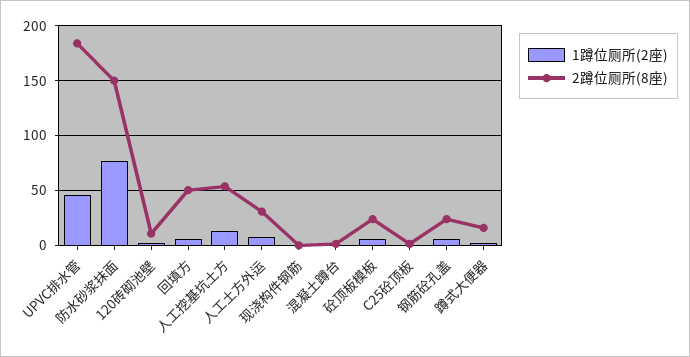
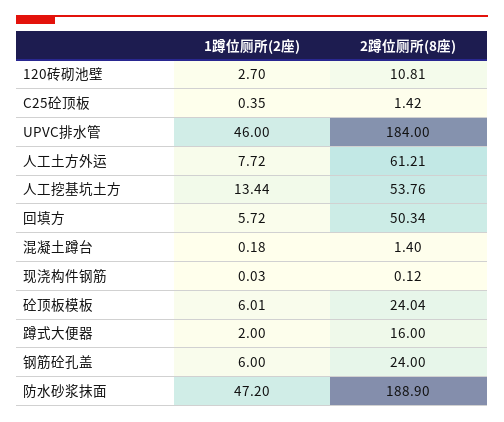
1蹲位厕所(2座), 防水砂浆抹面: 80 -> 47.2
2蹲位厕所(8座), 防水砂浆抹面: 150 -> 188.9
2蹲位厕所(8座), 人工土方外运: 30 -> 61.21

